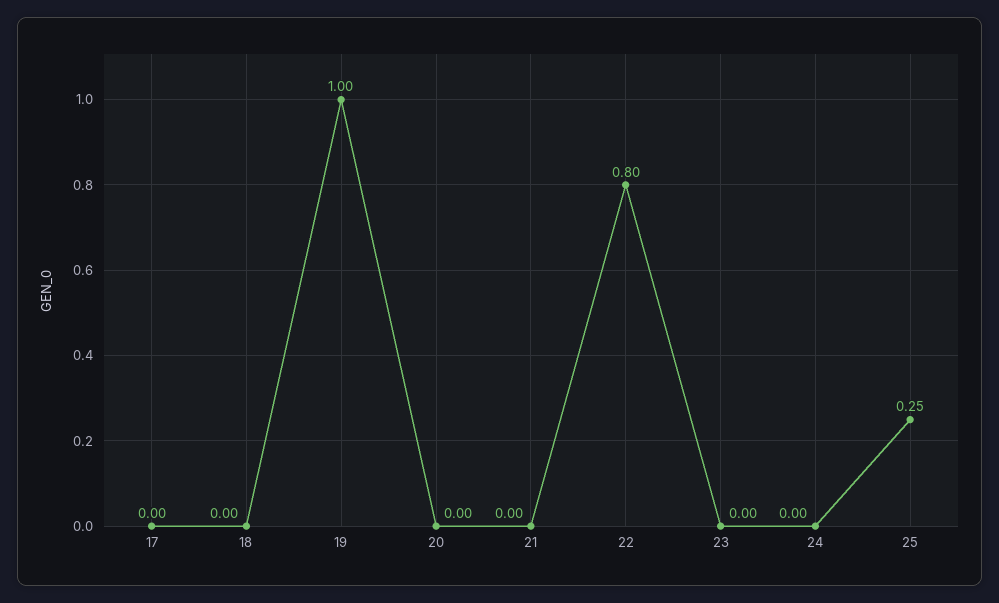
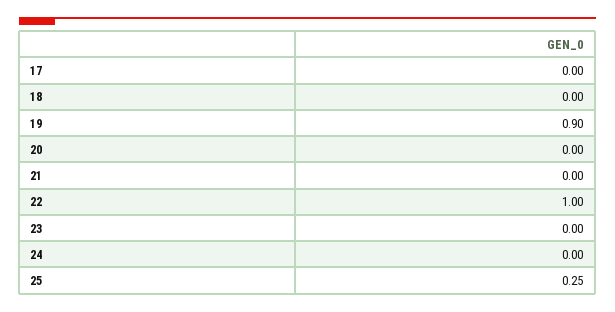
19: 1 -> 0.9
22: 0.8 -> 1

